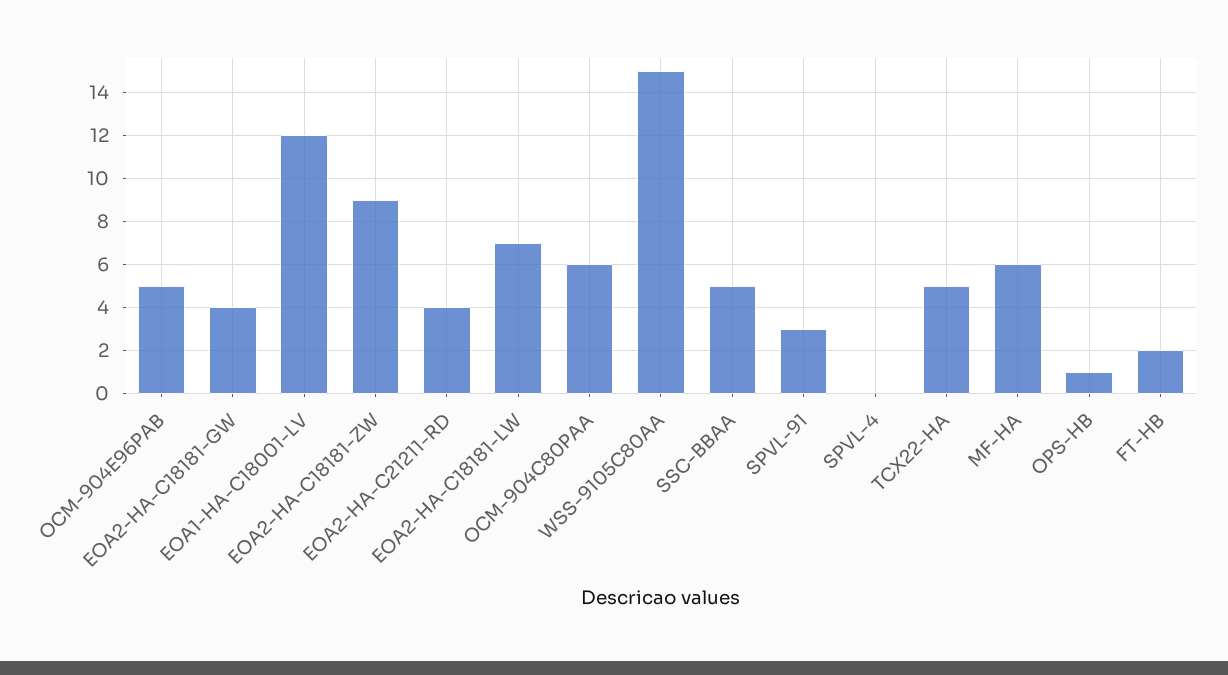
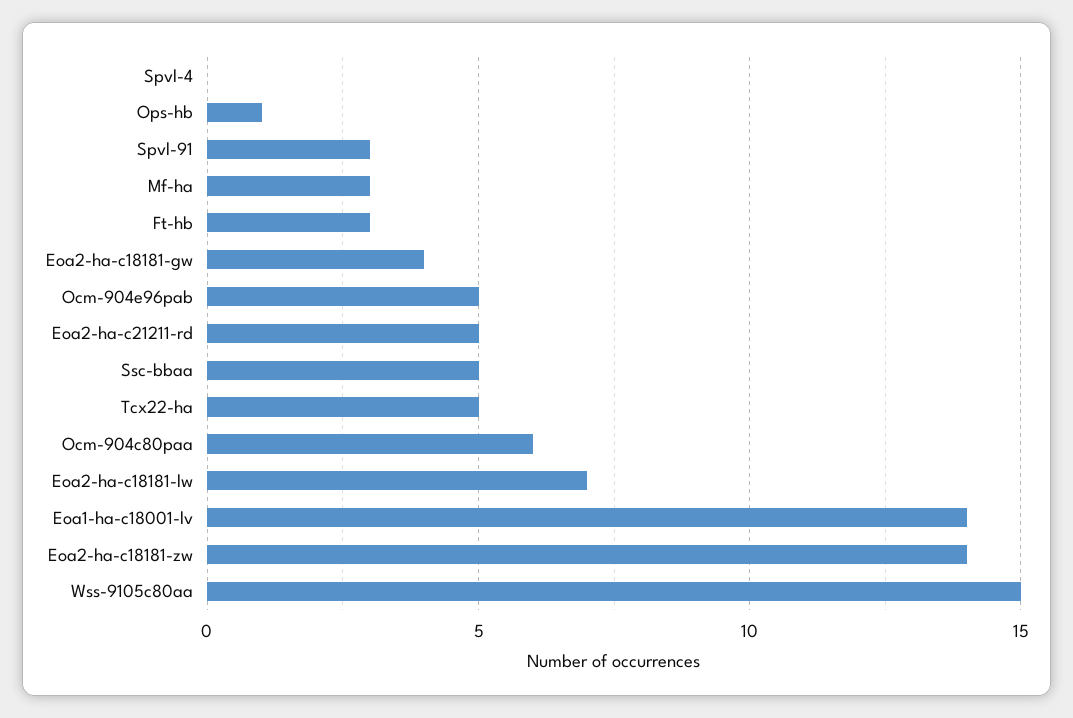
EOA1-HA-C18001-LV: 12 -> 14
EOA2-HA-C18181-ZW: 9 -> 14
EOA2-HA-C21211-RD: 4 -> 5
MF-HA: 6 -> 3
FT-HB: 2 -> 3

